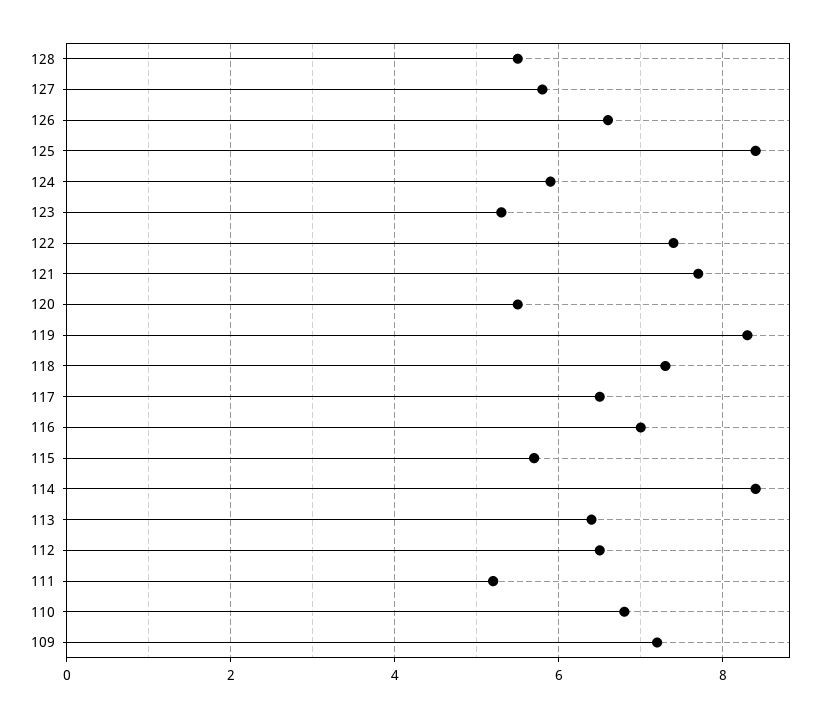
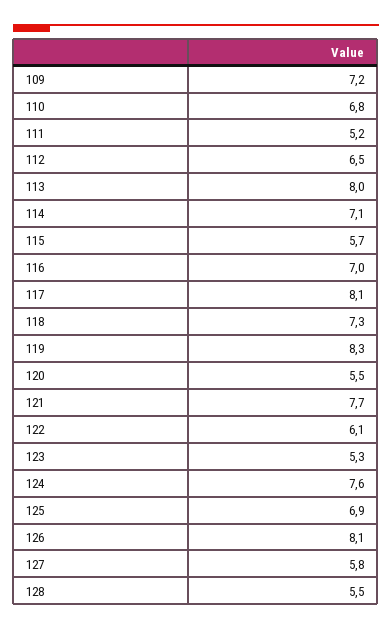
126: 6.5 -> 8.1
125: 8.5 -> 6.9
124: 6 -> 7.6
122: 7.5 -> 6.1
117: 6.5 -> 8.1
114: 8.5 -> 7.1
113: 6.5 -> 8

